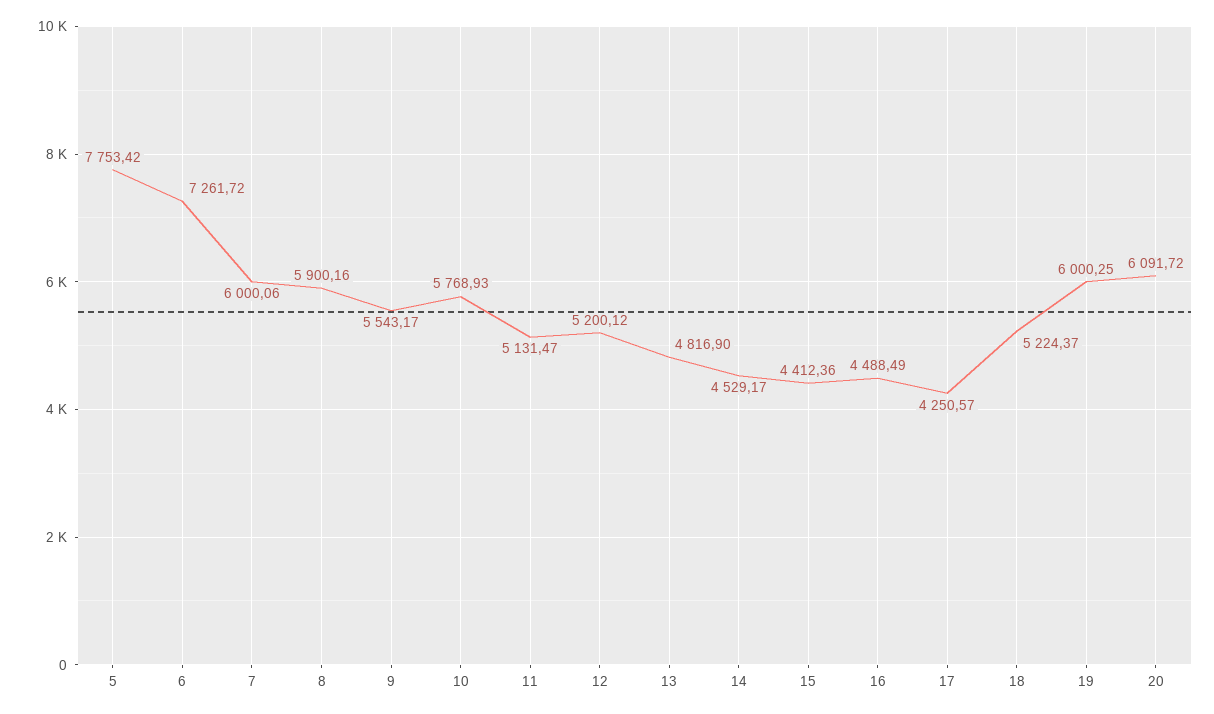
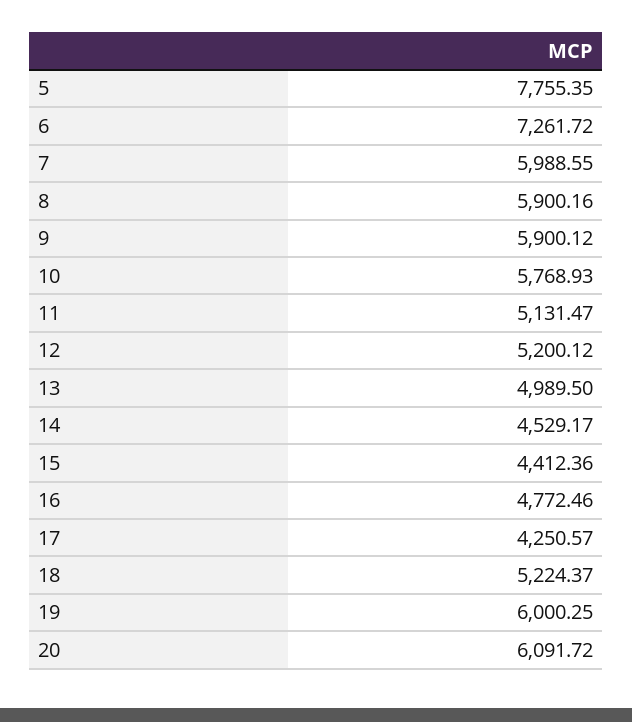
5: 7753.42 -> 7755.35
7: 6000.06 -> 5988.55
9: 5543.17 -> 5900.12
13: 4816.9 -> 4989.5
16: 4488.49 -> 4772.46

